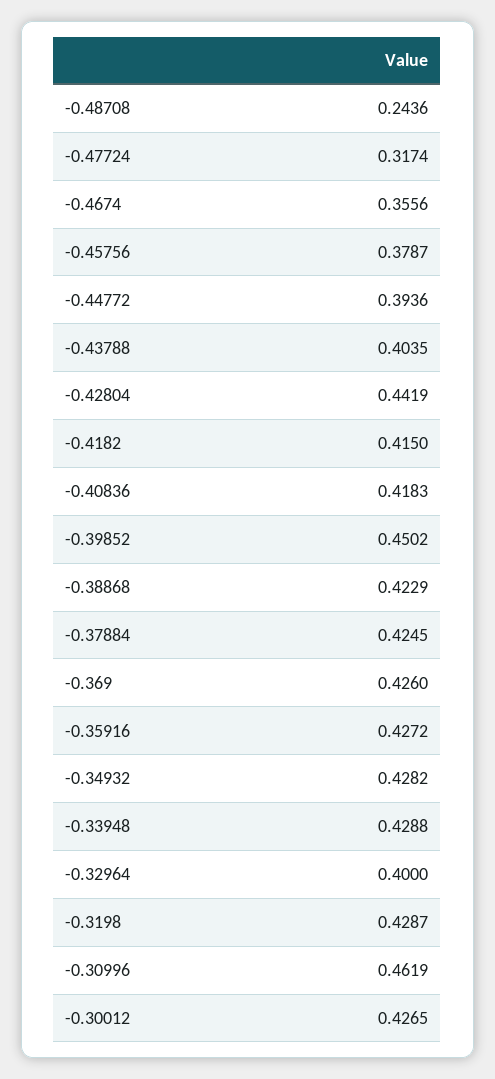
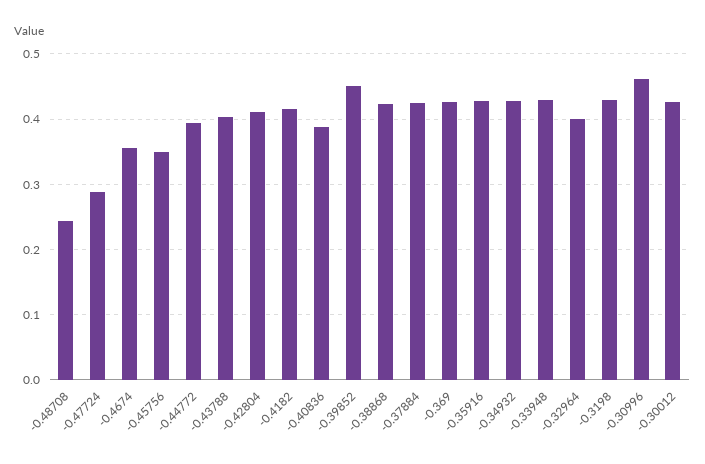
-0.47724: 0.3174 -> 0.29
-0.45756: 0.3787 -> 0.35
-0.42804: 0.4419 -> 0.41
-0.40836: 0.4183 -> 0.39

